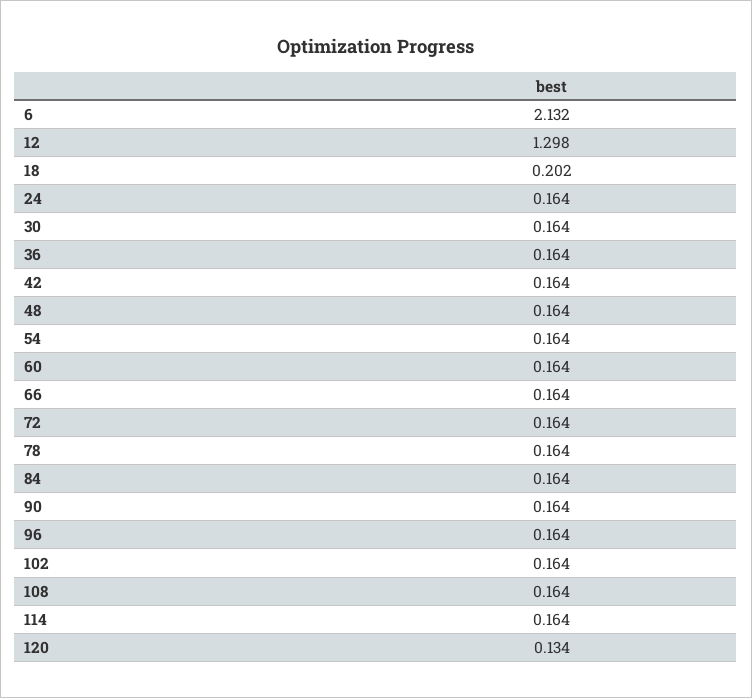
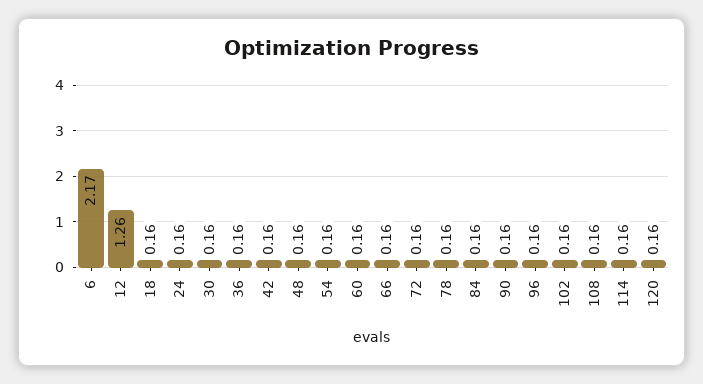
6: 2.132 -> 2.17
12: 1.298 -> 1.26
18: 0.202 -> 0.16
120: 0.134 -> 0.16

